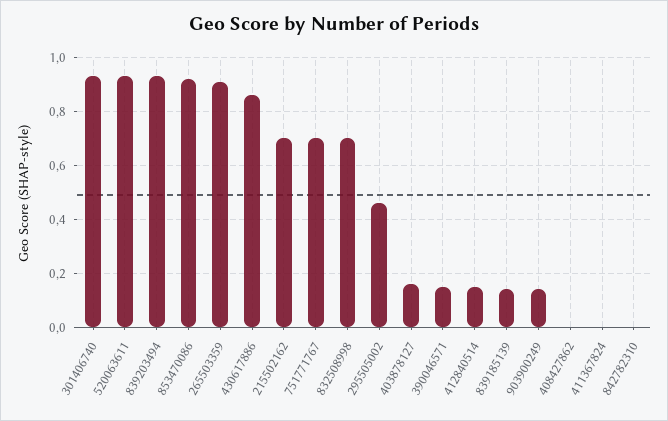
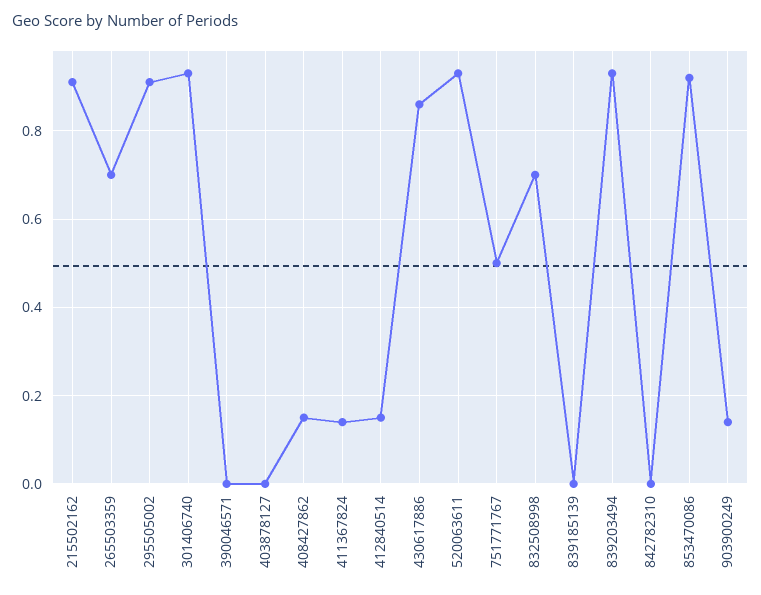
265503359: 0.9 -> 0.7
215502162: 0.7 -> 0.9
751771767: 0.7 -> 0.5
295505002: 0.45 -> 0.9
403878127: 0.15 -> 0
390046571: 0.15 -> 0
839185139: 0.15 -> 0
408427862: 0 -> 0.15
411367824: 0 -> 0.15

